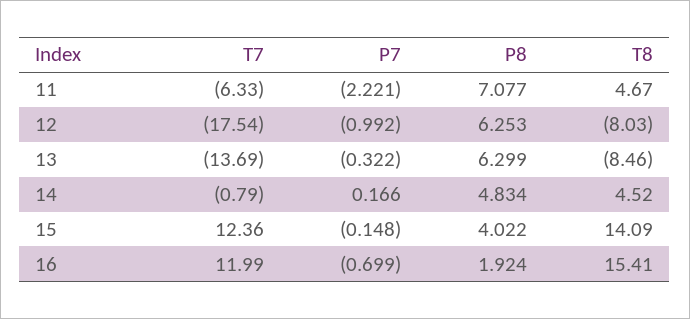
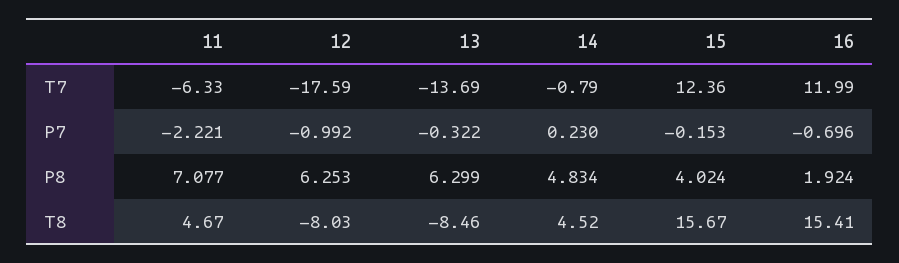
T7, 12: -17.54 -> -17.59
P7, 14: 0.166 -> 0.23
P7, 15: -0.148 -> -0.153
P8, 15: 4.022 -> 4.024
T8, 15: 14.09 -> 15.67
P7, 16: -0.699 -> -0.696

